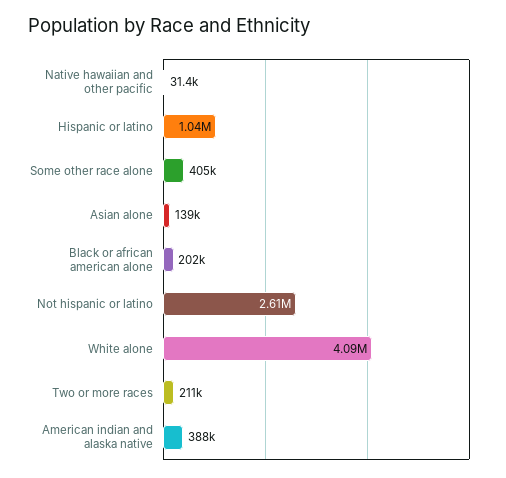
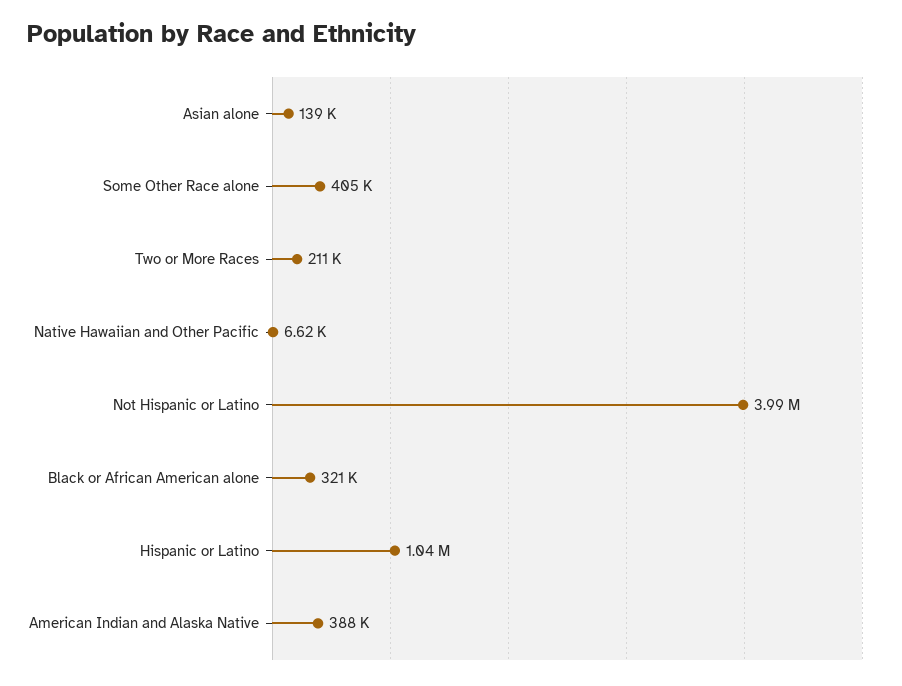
Native hawaiian and other pacific: 31400 -> 6620
Black or african american alone: 202000 -> 321000
Not hispanic or latino: 2610000 -> 3990000
White alone: 4090000 -> none

